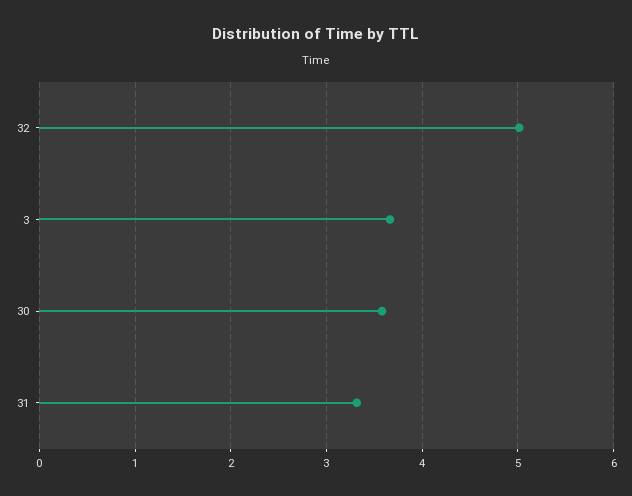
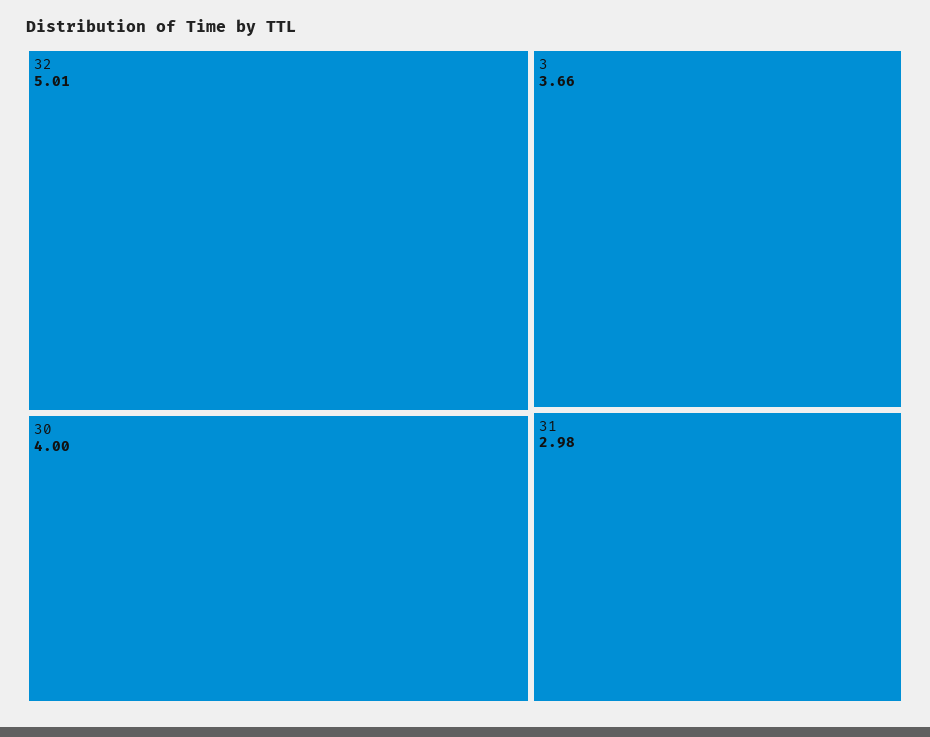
30: 3.6 -> 4
31: 3.3 -> 2.98

